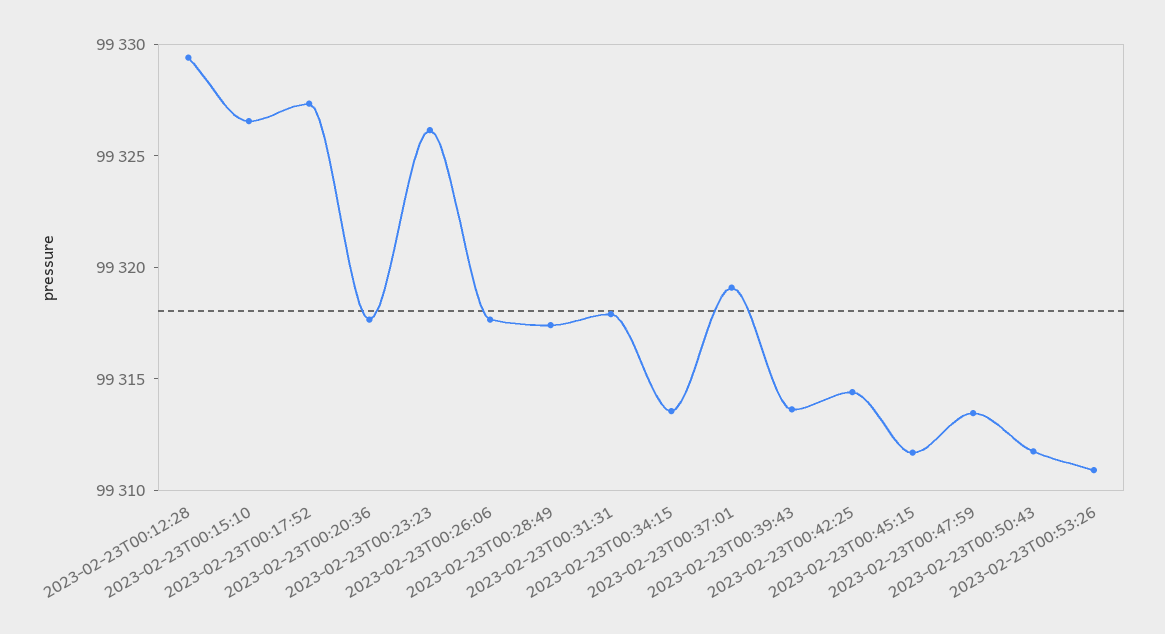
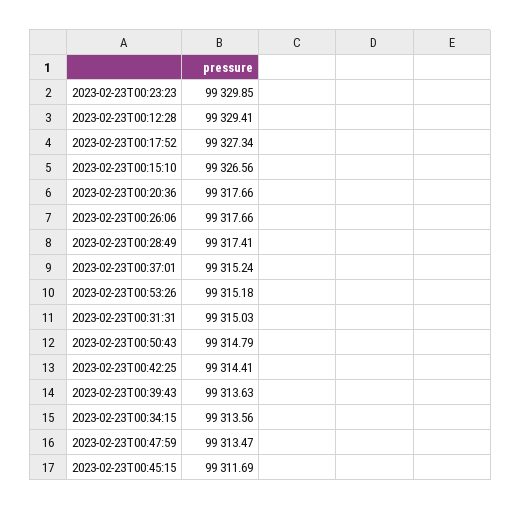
2023-02-23T00:23:23: 99326 -> 99329.85
2023-02-23T00:31:31: 99318 -> 99315.03
2023-02-23T00:37:01: 99319 -> 99315.24
2023-02-23T00:50:43: 99312 -> 99314.79
2023-02-23T00:53:26: 99311 -> 99315.18

